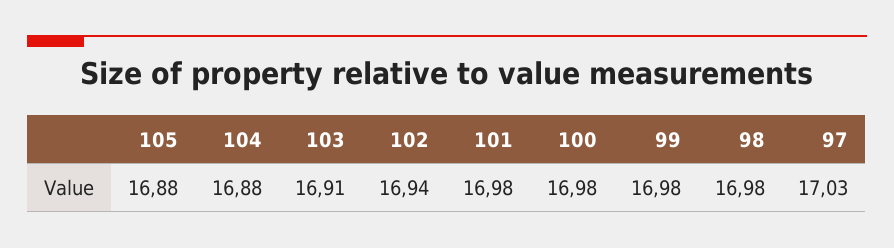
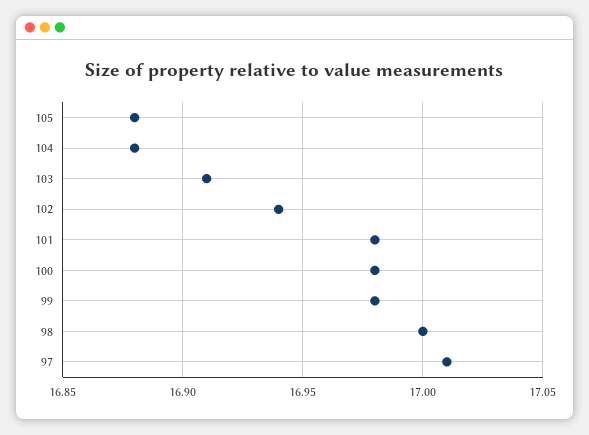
98: 16.98 -> 17
97: 17.03 -> 17.01

